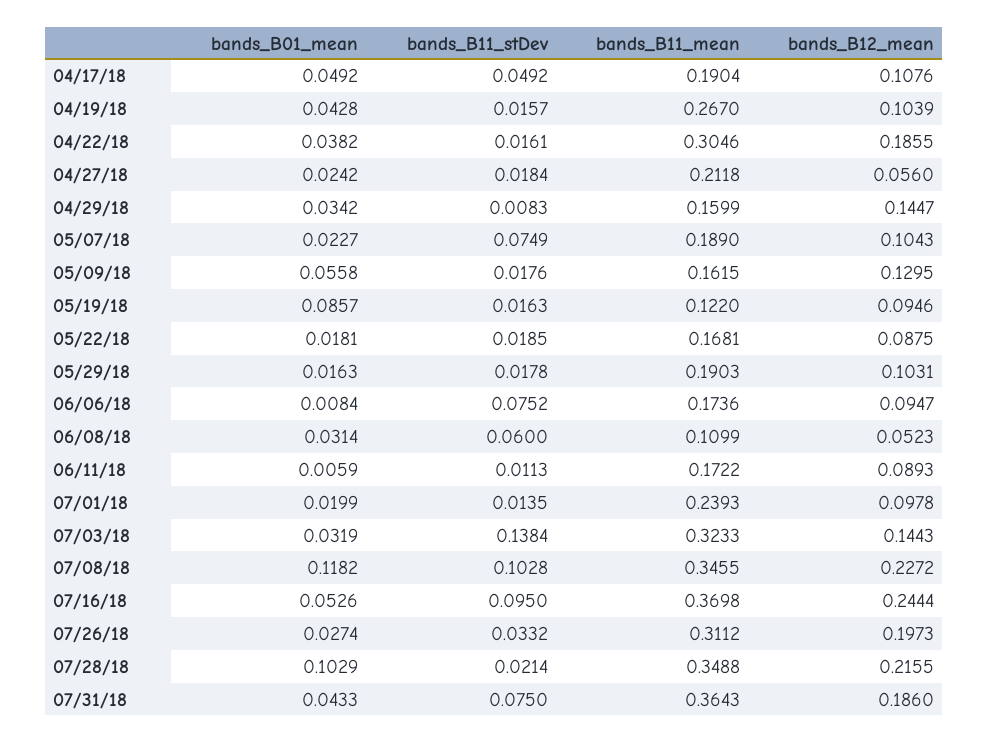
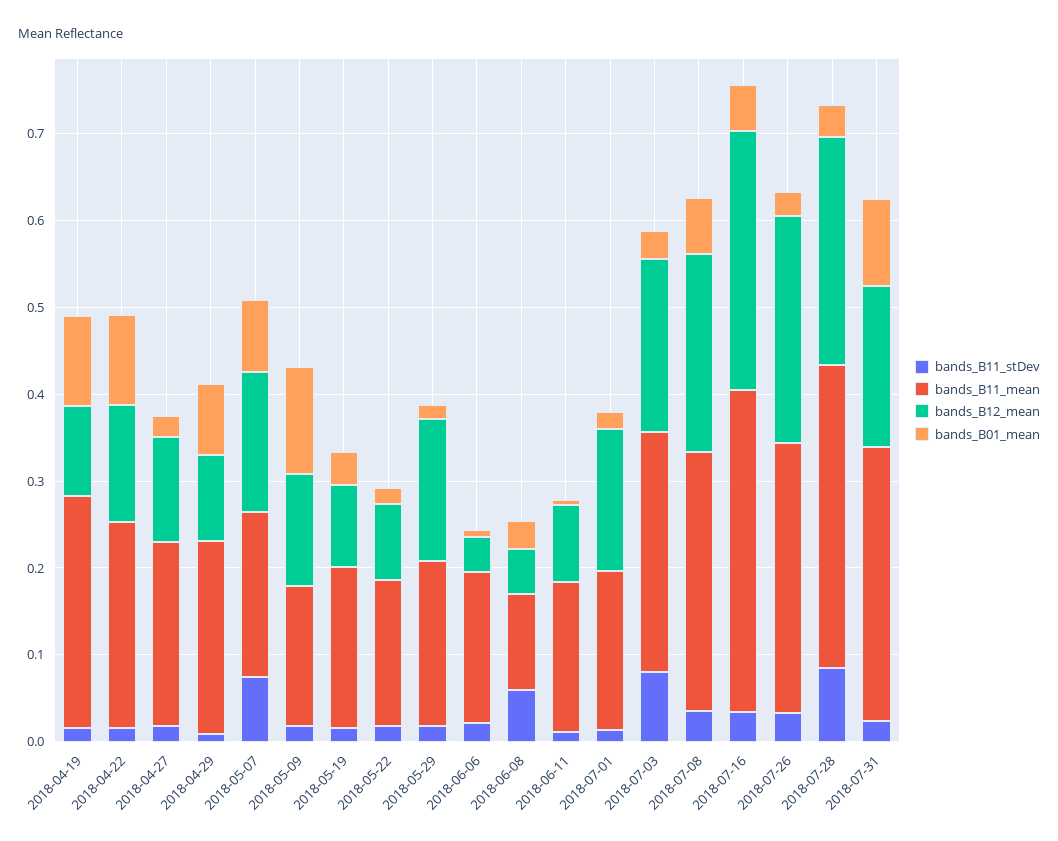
bands_B01_mean, 04/17/18: 0.0492 -> none
bands_B11_stDev, 04/17/18: 0.0492 -> none
bands_B11_mean, 04/17/18: 0.1904 -> none
bands_B12_mean, 04/17/18: 0.1076 -> none
bands_B01_mean, 04/19/18: 0.0428 -> 0.1
bands_B01_mean, 04/22/18: 0.0382 -> 0.1
bands_B11_mean, 04/22/18: 0.3046 -> 0.24
bands_B12_mean, 04/22/18: 0.1855 -> 0.14
bands_B12_mean, 04/27/18: 0.056 -> 0.12
bands_B01_mean, 04/29/18: 0.0342 -> 0.08
bands_B11_mean, 04/29/18: 0.1599 -> 0.22
bands_B12_mean, 04/29/18: 0.1447 -> 0.1
bands_B01_mean, 05/07/18: 0.0227 -> 0.08
bands_B12_mean, 05/07/18: 0.1043 -> 0.16
bands_B01_mean, 05/09/18: 0.0558 -> 0.12
bands_B01_mean, 05/19/18: 0.0857 -> 0.04
bands_B11_mean, 05/19/18: 0.122 -> 0.18
bands_B12_mean, 05/29/18: 0.1031 -> 0.16
bands_B11_stDev, 06/06/18: 0.0752 -> 0.02
bands_B12_mean, 06/06/18: 0.0947 -> 0.04
bands_B11_mean, 07/01/18: 0.2393 -> 0.18
bands_B12_mean, 07/01/18: 0.0978 -> 0.16
bands_B11_stDev, 07/03/18: 0.1384 -> 0.08
bands_B11_mean, 07/03/18: 0.3233 -> 0.28
bands_B12_mean, 07/03/18: 0.1443 -> 0.2
bands_B01_mean, 07/08/18: 0.1182 -> 0.06
bands_B11_stDev, 07/08/18: 0.1028 -> 0.04
bands_B11_mean, 07/08/18: 0.3455 -> 0.3
bands_B11_stDev, 07/16/18: 0.095 -> 0.04
bands_B12_mean, 07/16/18: 0.2444 -> 0.3
bands_B12_mean, 07/26/18: 0.1973 -> 0.26
bands_B01_mean, 07/28/18: 0.1029 -> 0.04
bands_B11_stDev, 07/28/18: 0.0214 -> 0.08
bands_B12_mean, 07/28/18: 0.2155 -> 0.26
bands_B01_mean, 07/31/18: 0.0433 -> 0.1
bands_B11_stDev, 07/31/18: 0.075 -> 0.02
bands_B11_mean, 07/31/18: 0.3643 -> 0.32

